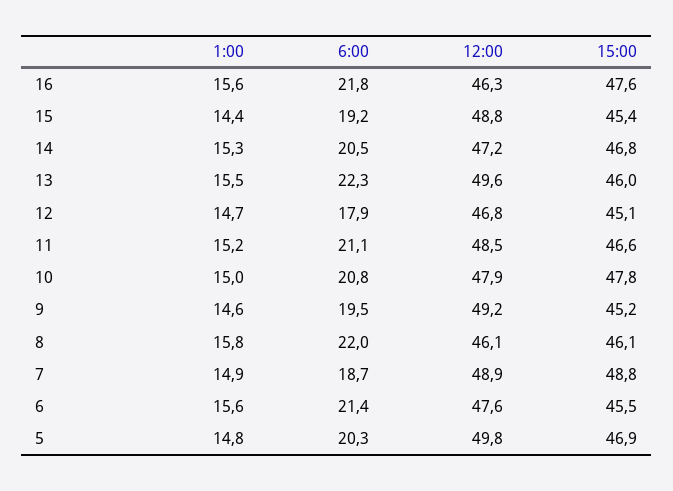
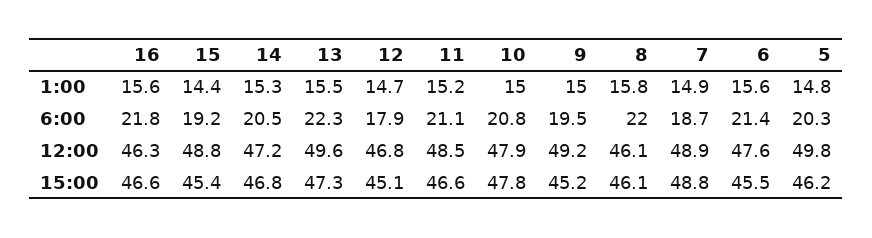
15:00, 16: 47.6 -> 46.6
15:00, 13: 46 -> 47.3
1:00, 9: 14.6 -> 15
15:00, 5: 46.9 -> 46.2

